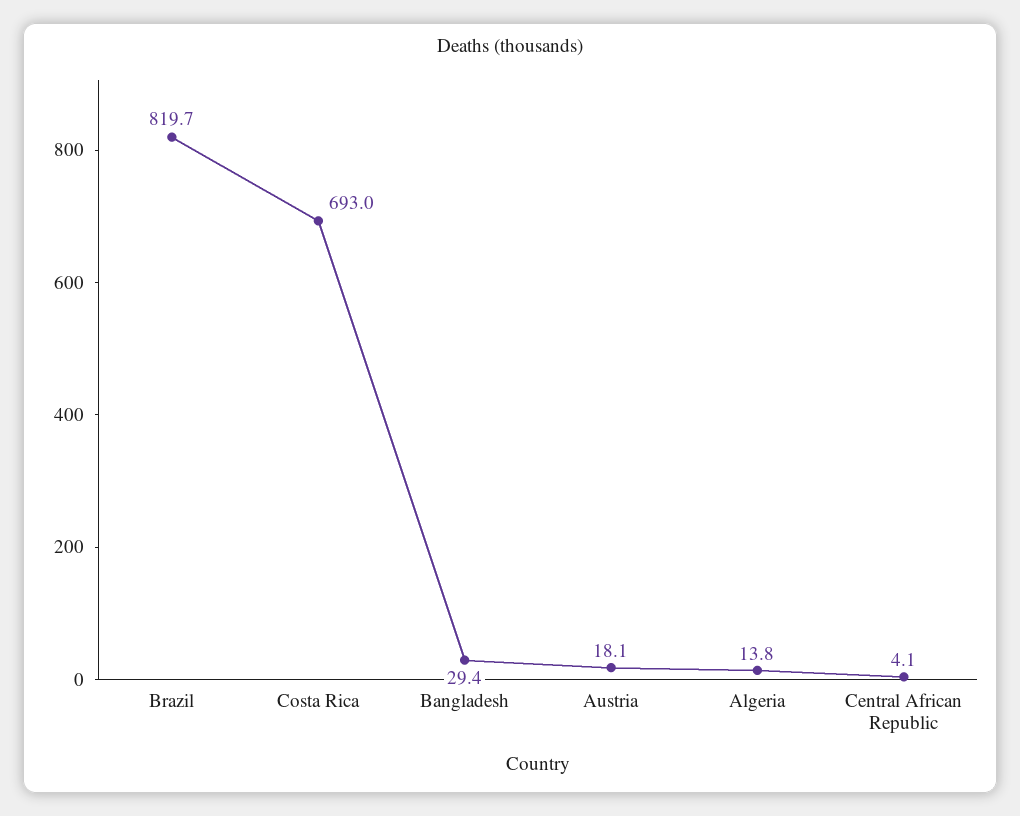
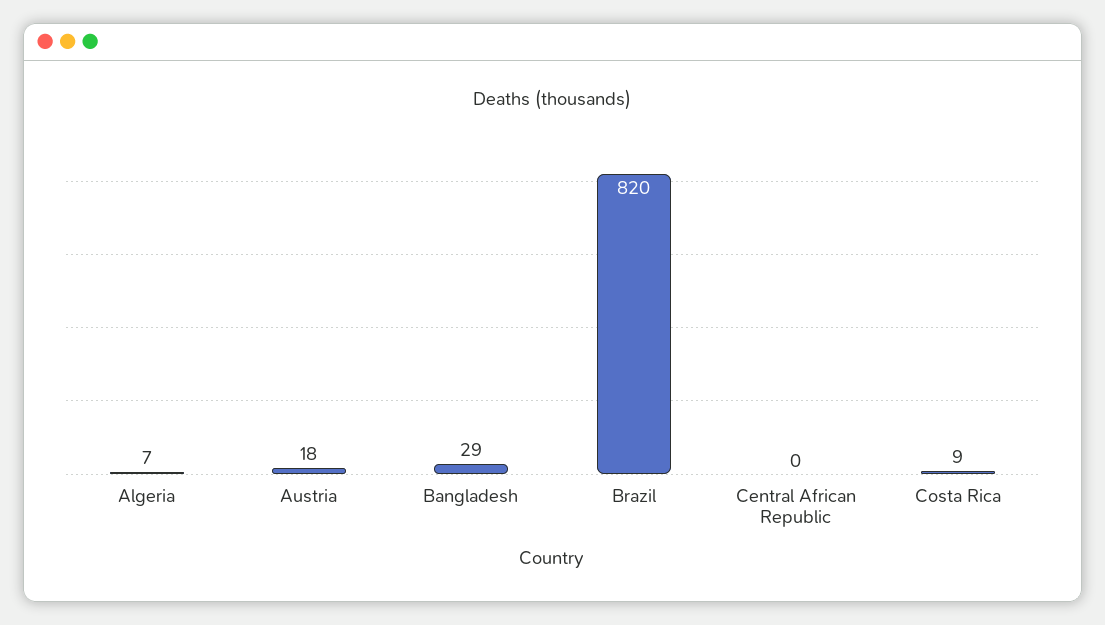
Costa Rica: 693 -> 9
Algeria: 13.8 -> 7
Central African Republic: 4.1 -> 0

